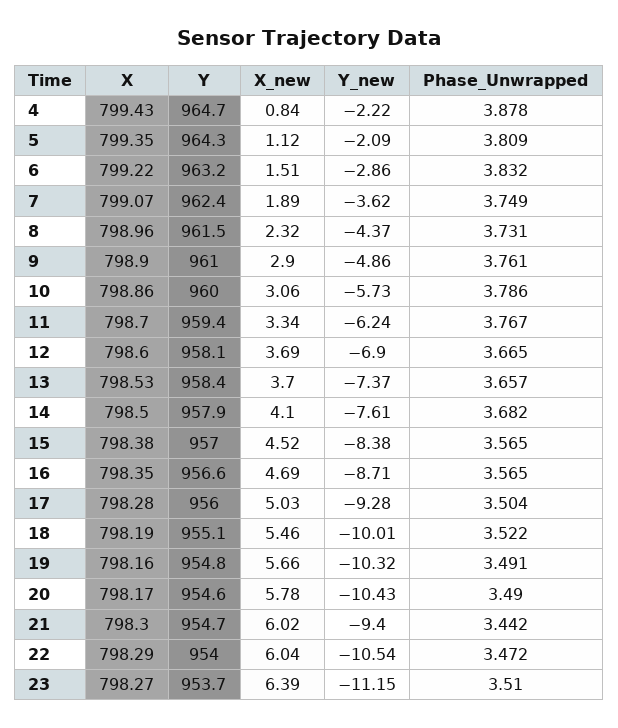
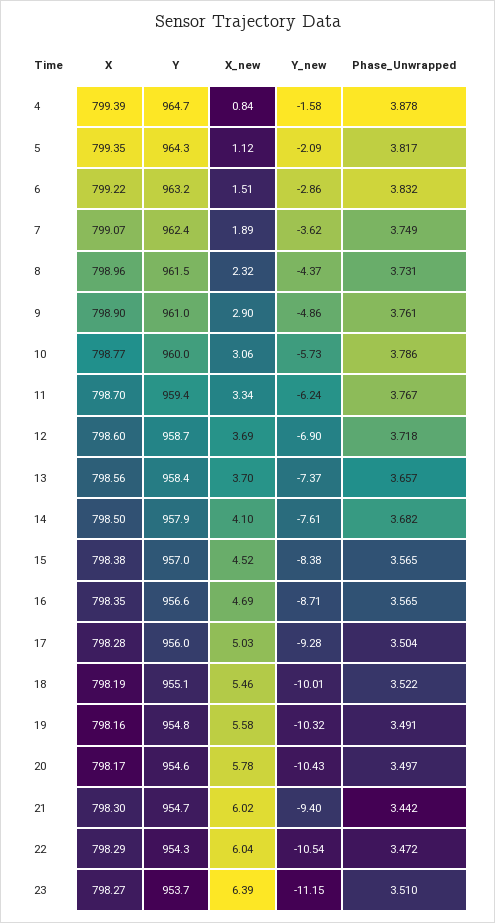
X, 4: 799.43 -> 799.39
Y_new, 4: -2.22 -> -1.58
Phase_Unwrapped, 5: 3.809 -> 3.817
X, 10: 798.86 -> 798.77
Y, 12: 958.1 -> 958.7
Phase_Unwrapped, 12: 3.665 -> 3.718
X, 13: 798.53 -> 798.56
X_new, 19: 5.66 -> 5.58
Phase_Unwrapped, 20: 3.49 -> 3.497
Y, 22: 954 -> 954.3

